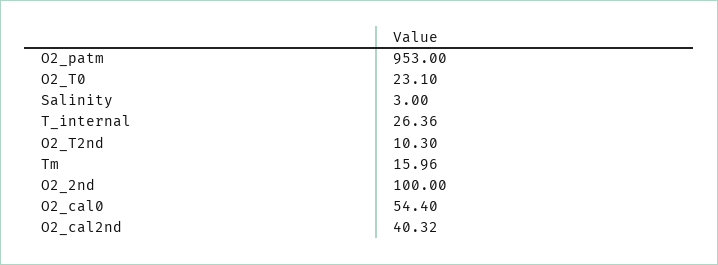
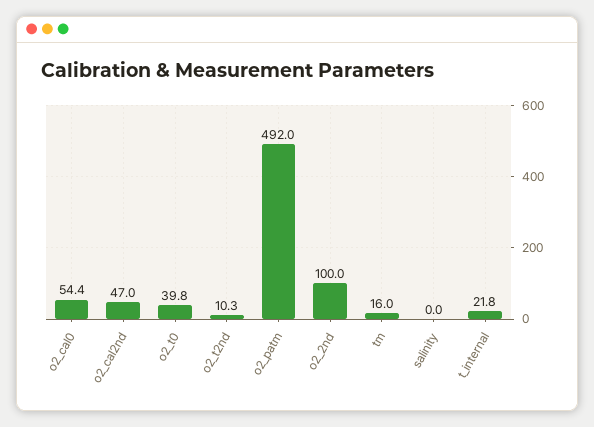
O2_patm: 953 -> 492
O2_T0: 23.1 -> 39.8
Salinity: 3 -> 0
T_internal: 26.36 -> 21.8
O2_cal2nd: 40.32 -> 47

